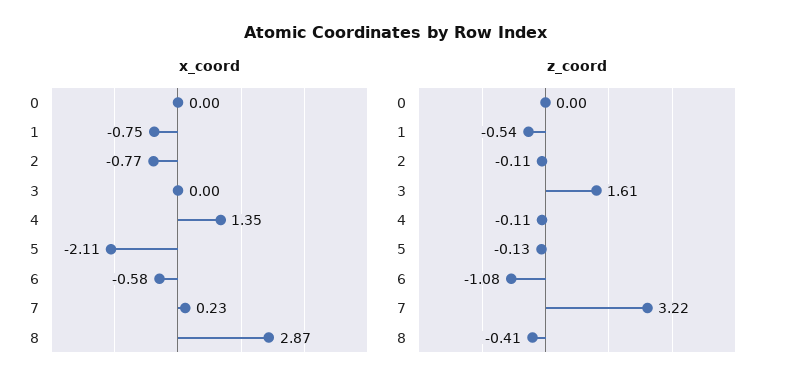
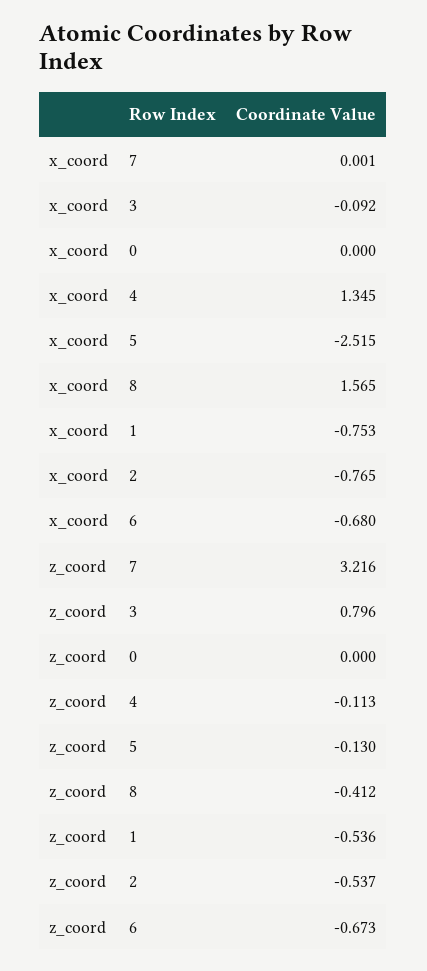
x_coord, 3: 0 -> -0.092
x_coord, 5: -2.11 -> -2.515
x_coord, 6: -0.58 -> -0.68
x_coord, 7: 0.23 -> 0.001
x_coord, 8: 2.87 -> 1.565
z_coord, 2: -0.11 -> -0.537
z_coord, 3: 1.61 -> 0.796
z_coord, 6: -1.08 -> -0.673

